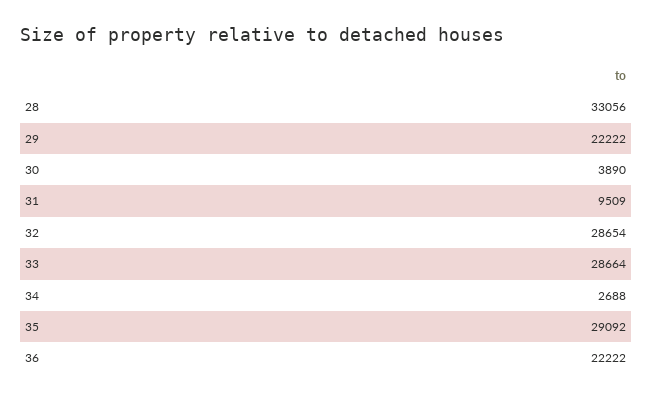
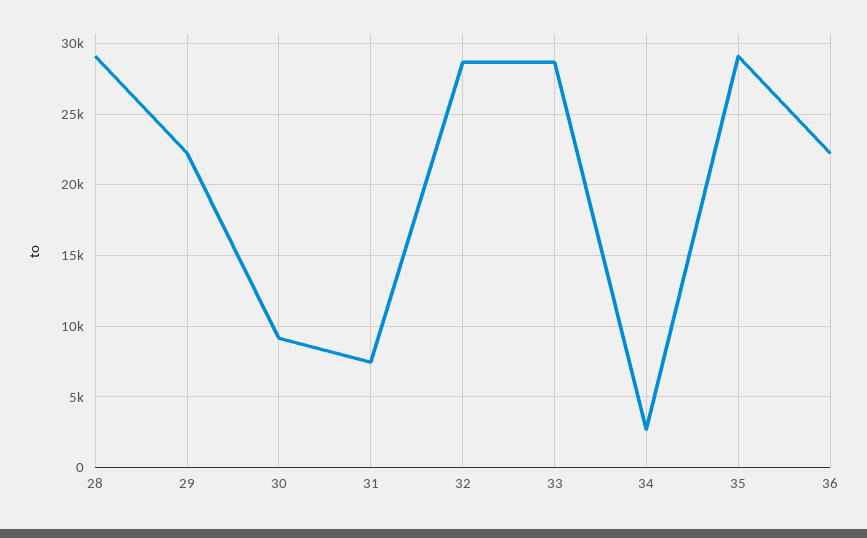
28: 33056 -> 29000
30: 3890 -> 9000
31: 9509 -> 7500

